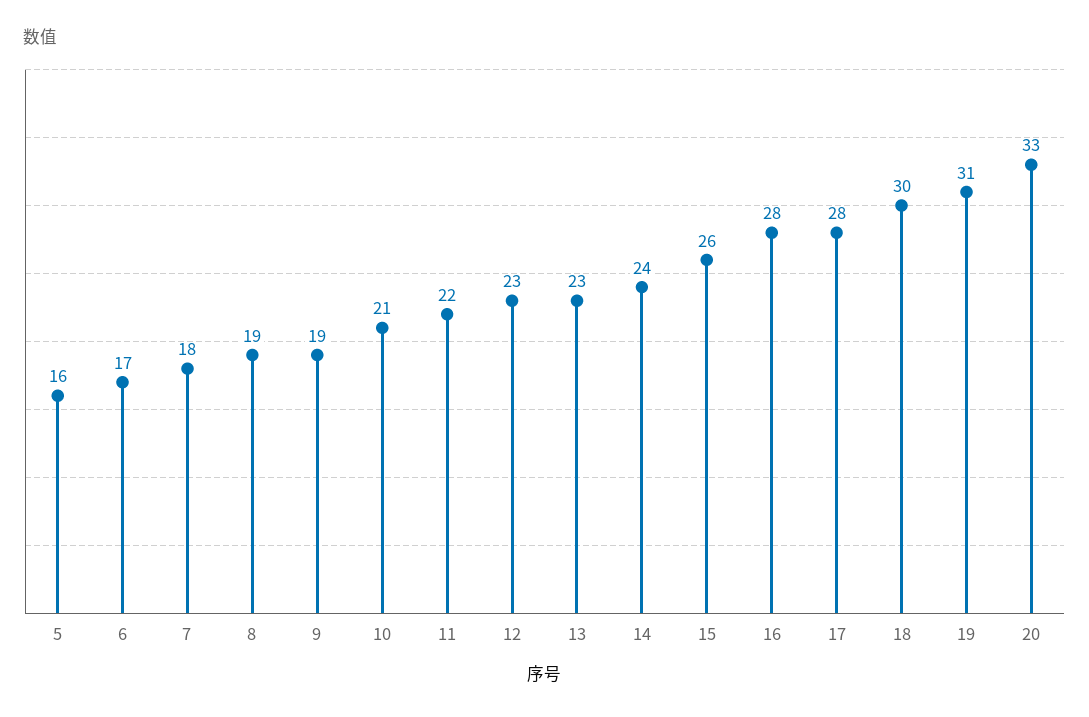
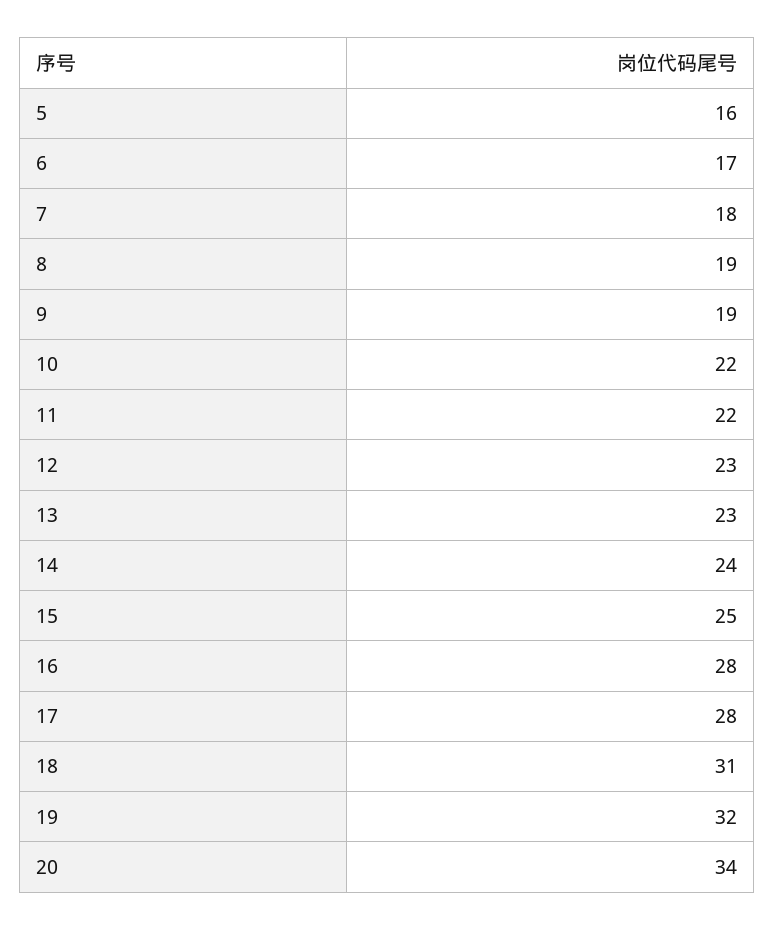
10: 21 -> 22
15: 26 -> 25
18: 30 -> 31
19: 31 -> 32
20: 33 -> 34

